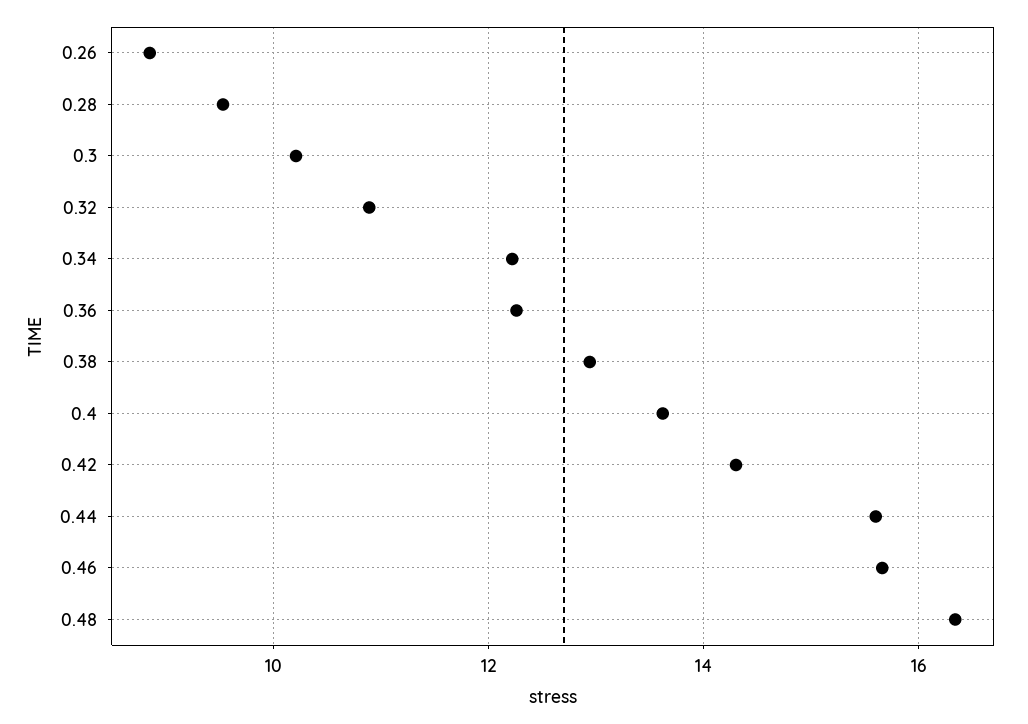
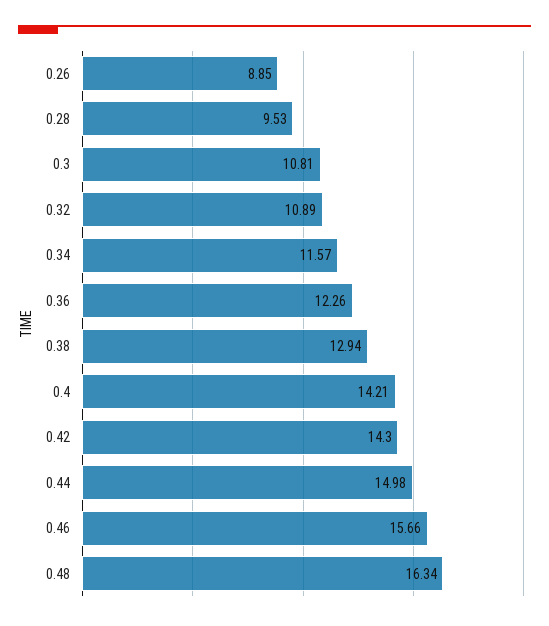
0.3: 10.2 -> 10.81
0.34: 12.2 -> 11.57
0.4: 13.6 -> 14.21
0.44: 15.6 -> 14.98

